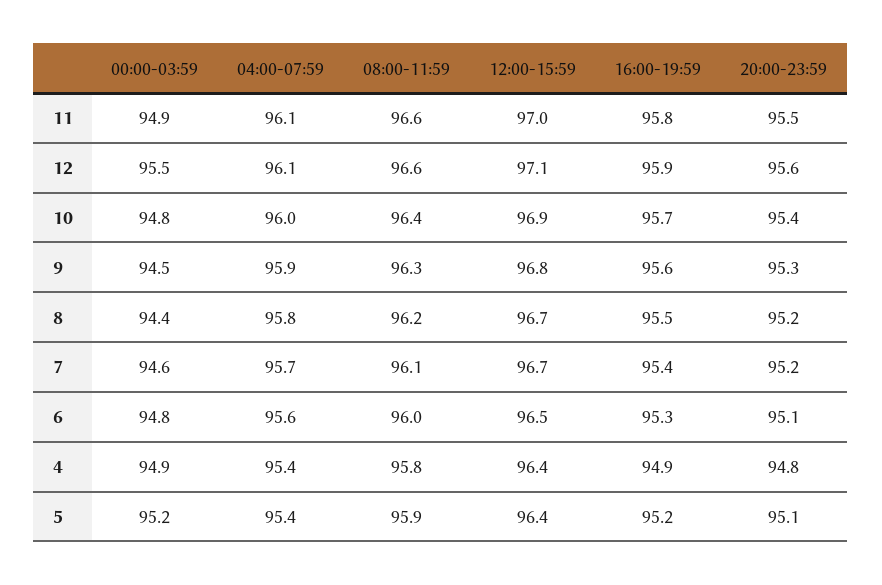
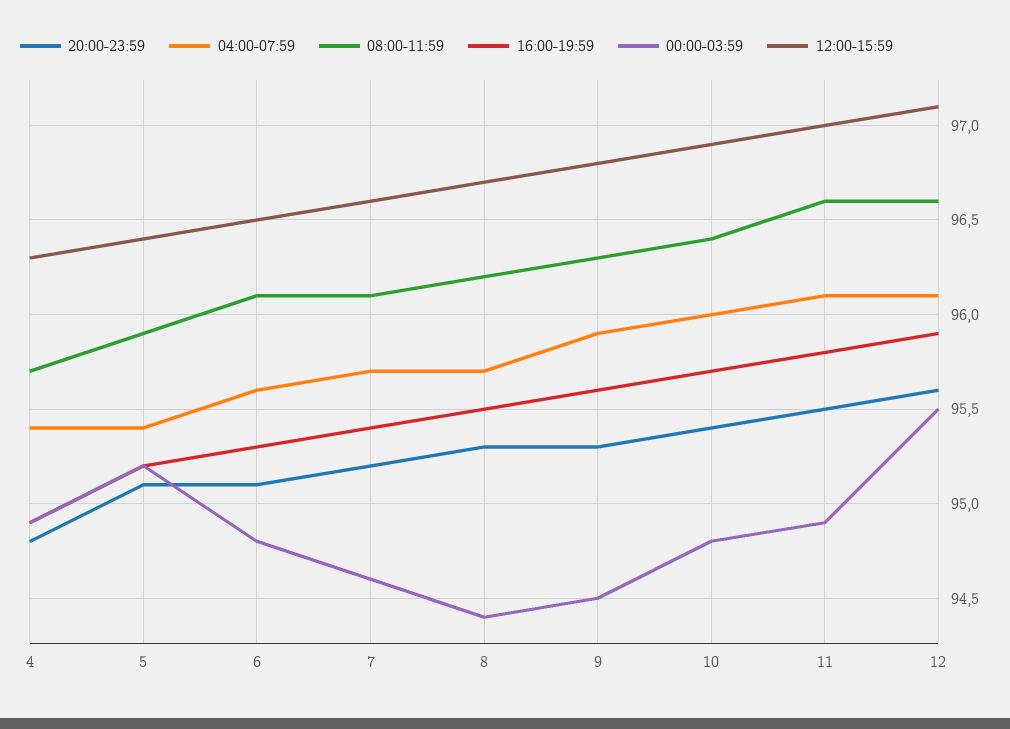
04:00-07:59, 8: 95.8 -> 95.7
20:00-23:59, 8: 95.2 -> 95.3
12:00-15:59, 7: 96.7 -> 96.6
08:00-11:59, 6: 96 -> 96.1
08:00-11:59, 4: 95.8 -> 95.7
12:00-15:59, 4: 96.4 -> 96.3

